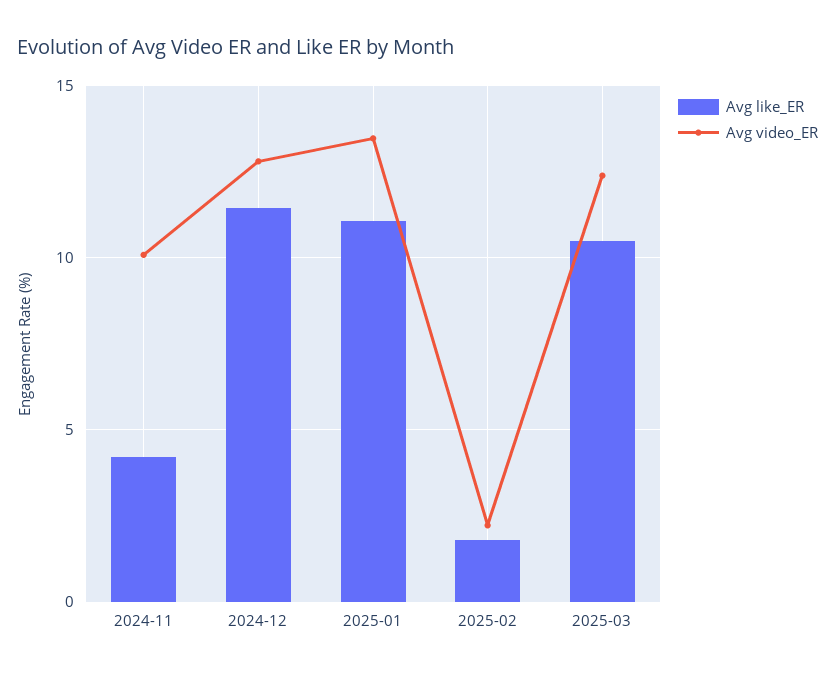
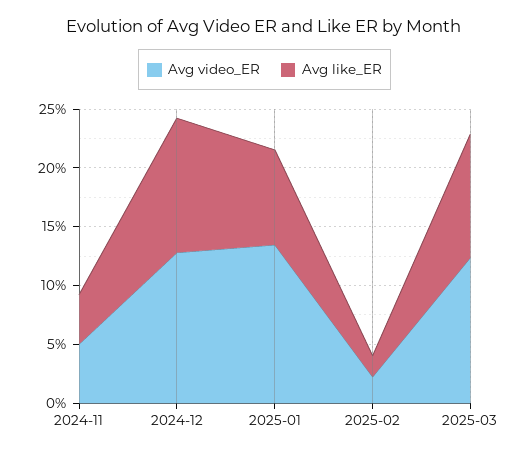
Avg video_ER, 2024-11: 10 -> 5
Avg like_ER, 2025-01: 11 -> 8

